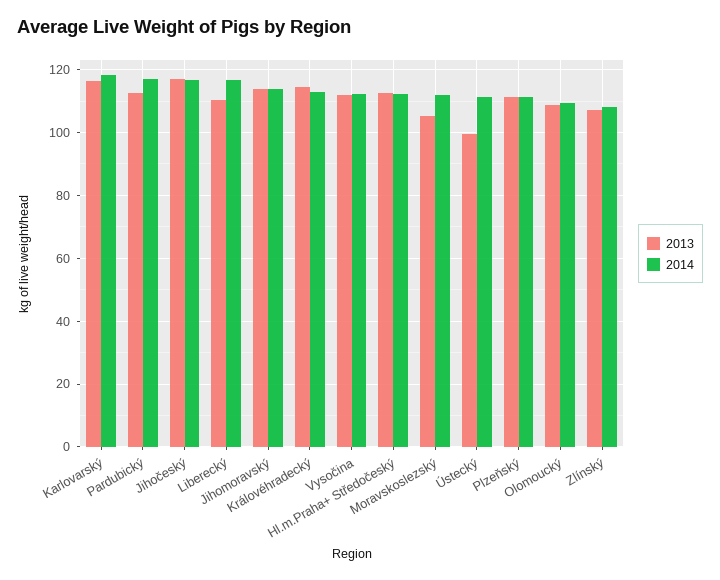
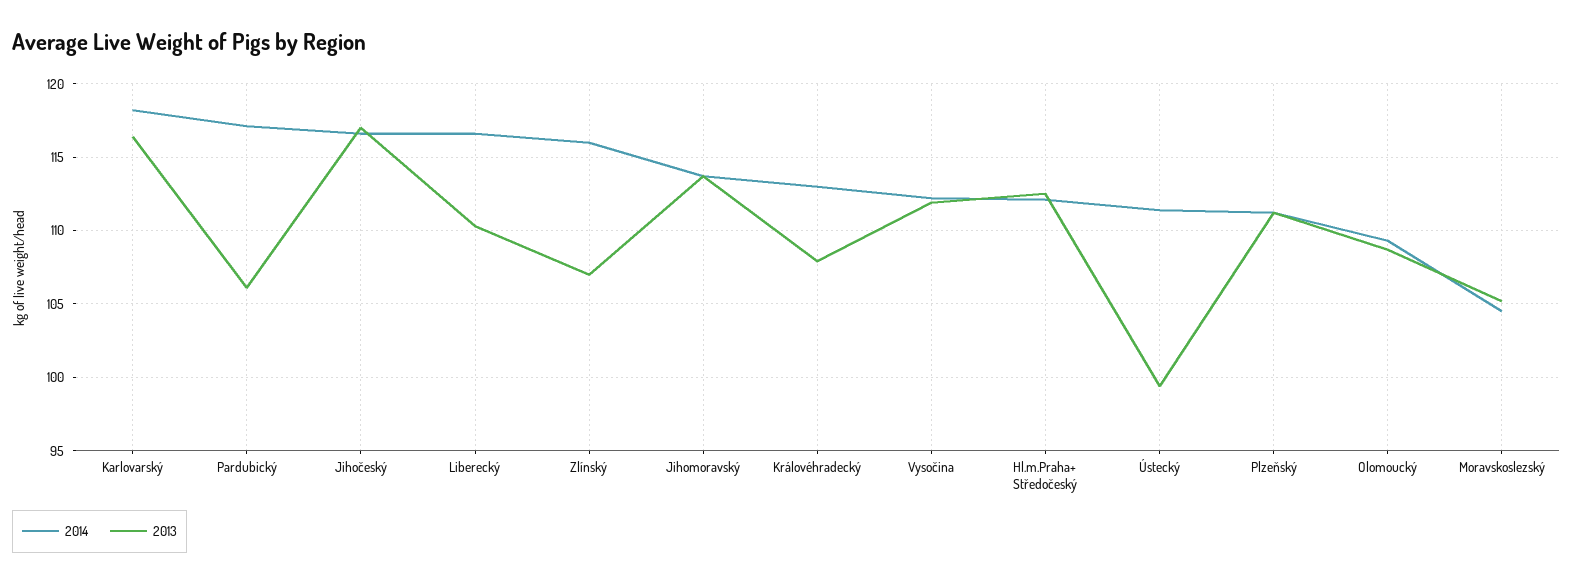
2013, Pardubický: 112 -> 106
2013, Královéhradecký: 114 -> 108
2014, Moravskoslezský: 112 -> 104.5
2014, Zlínský: 108 -> 116

